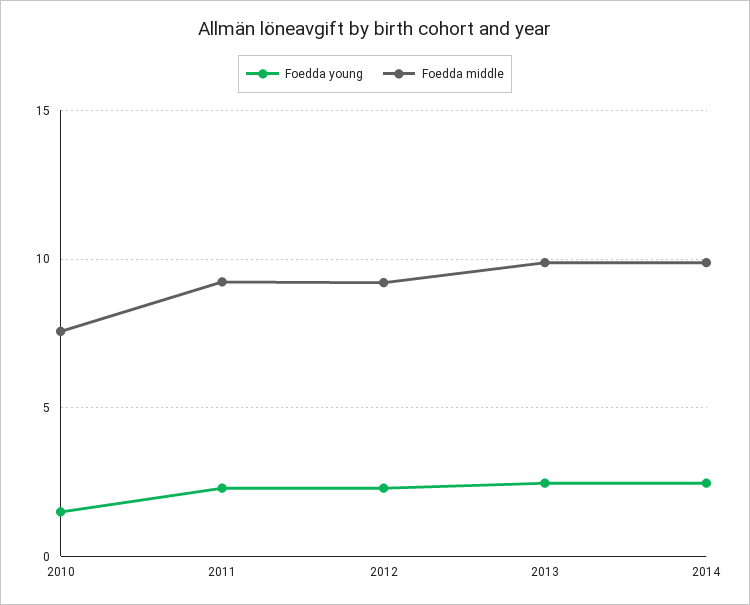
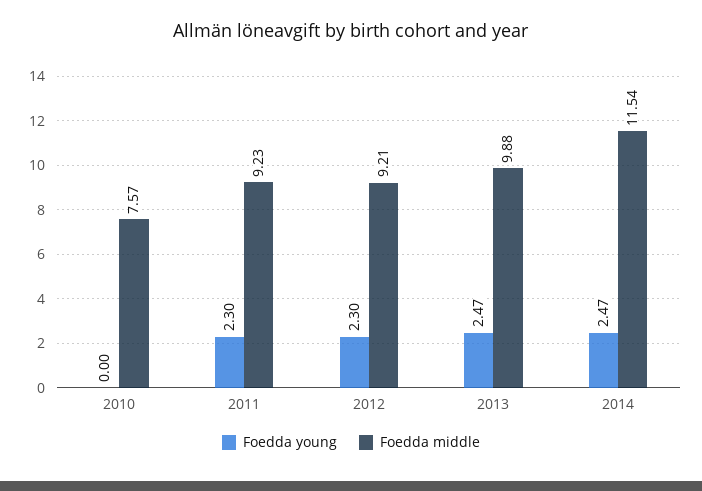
Foedda young, 2010: 1.5 -> 0
Foedda middle, 2014: 10 -> 11.54

